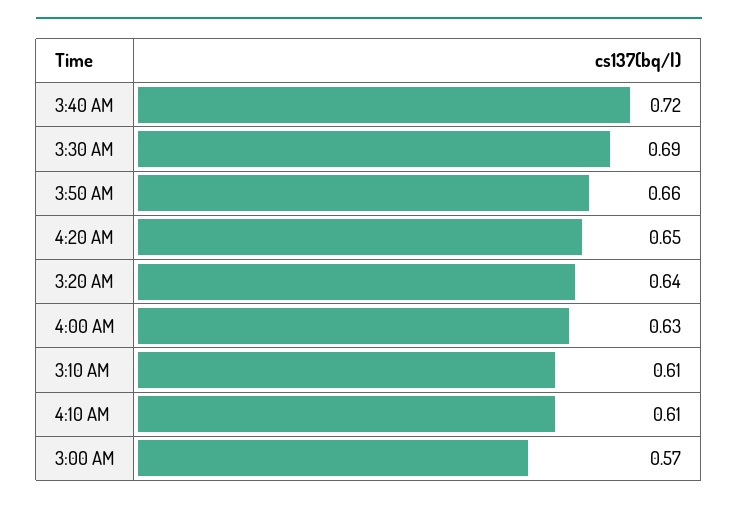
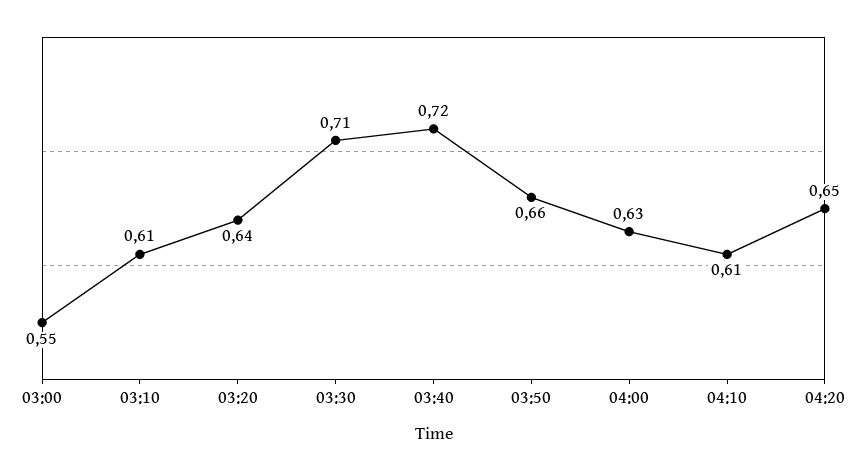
3:30 AM: 0.69 -> 0.71
3:00 AM: 0.57 -> 0.55

